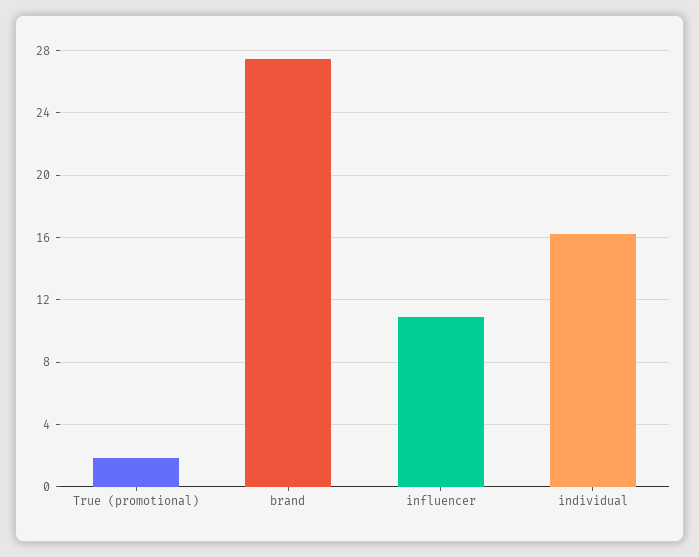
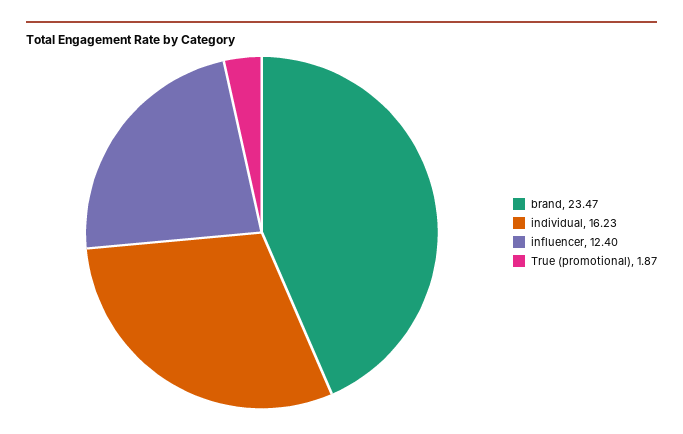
brand: 27.5 -> 23.47
influencer: 11 -> 12.4

